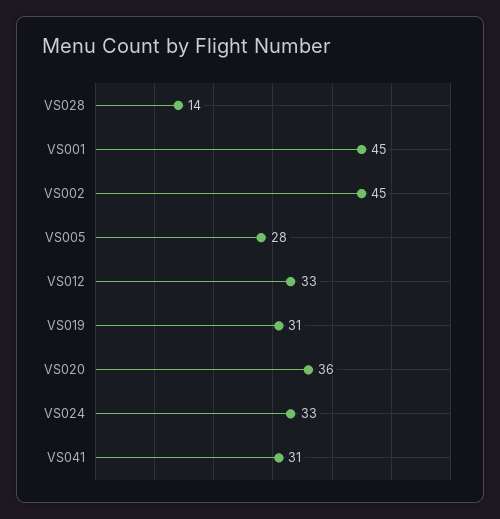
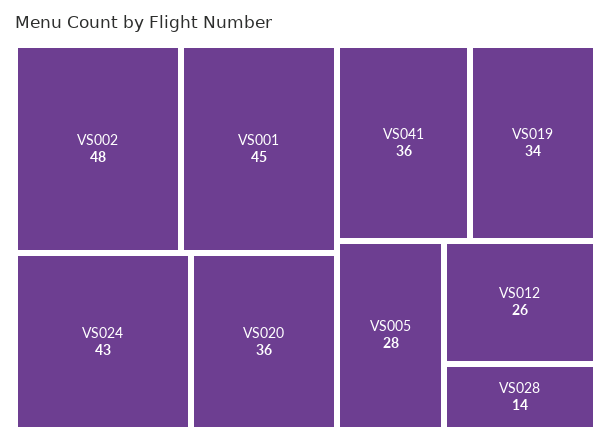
VS002: 45 -> 48
VS012: 33 -> 26
VS019: 31 -> 34
VS024: 33 -> 43
VS041: 31 -> 36

